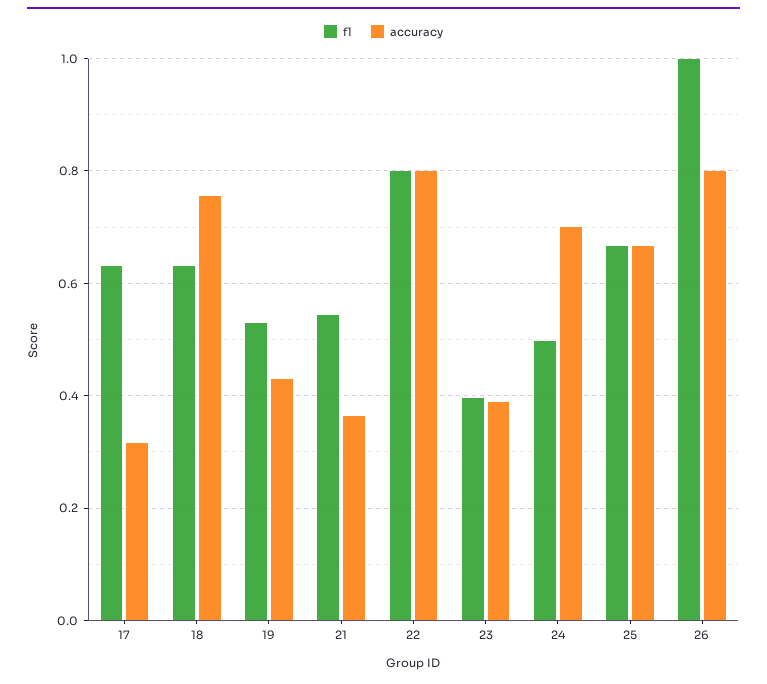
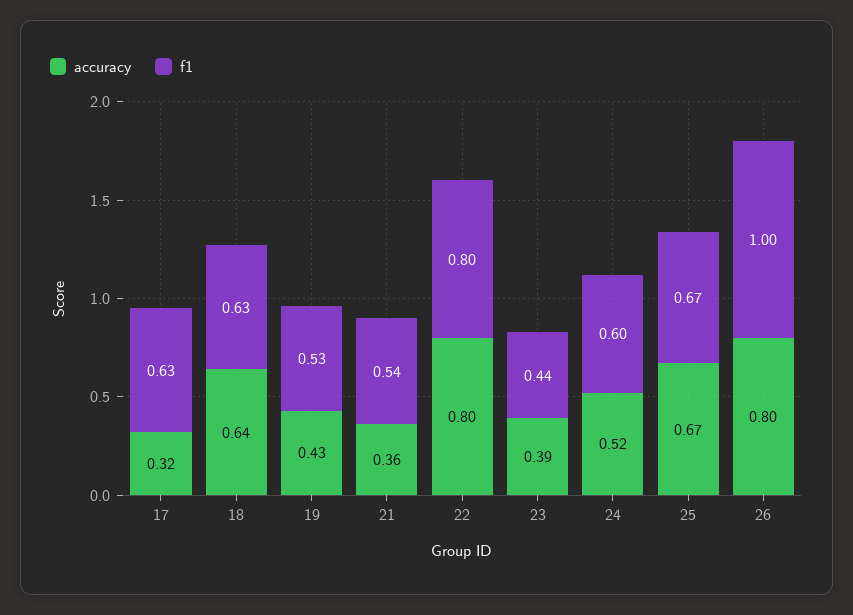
accuracy, 18: 0.76 -> 0.64
f1, 23: 0.4 -> 0.44
f1, 24: 0.5 -> 0.6
accuracy, 24: 0.7 -> 0.52

